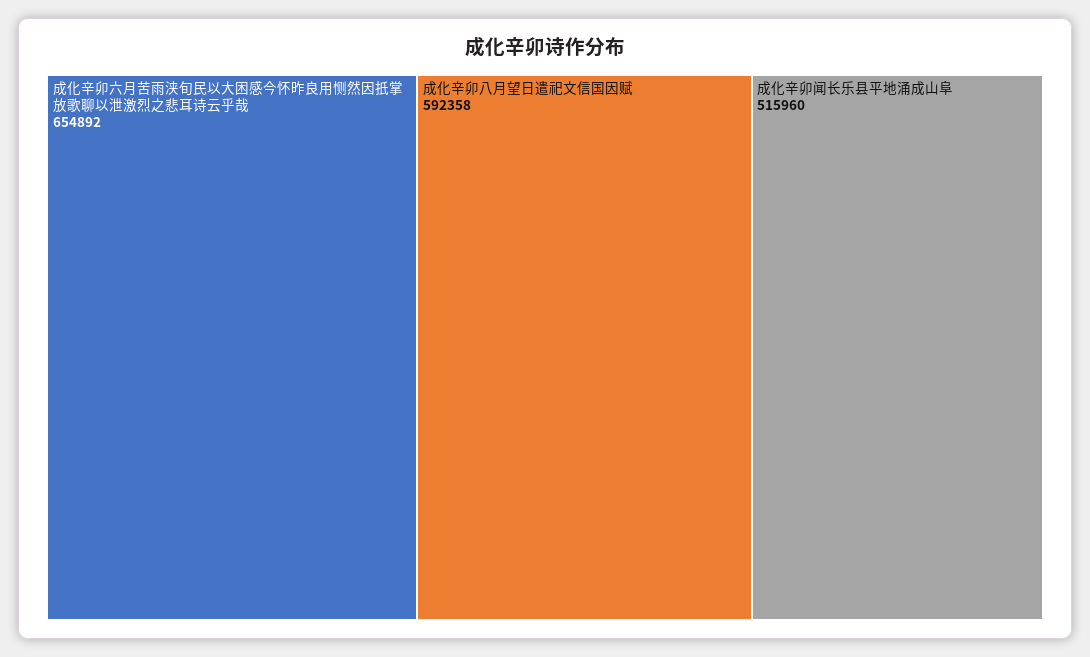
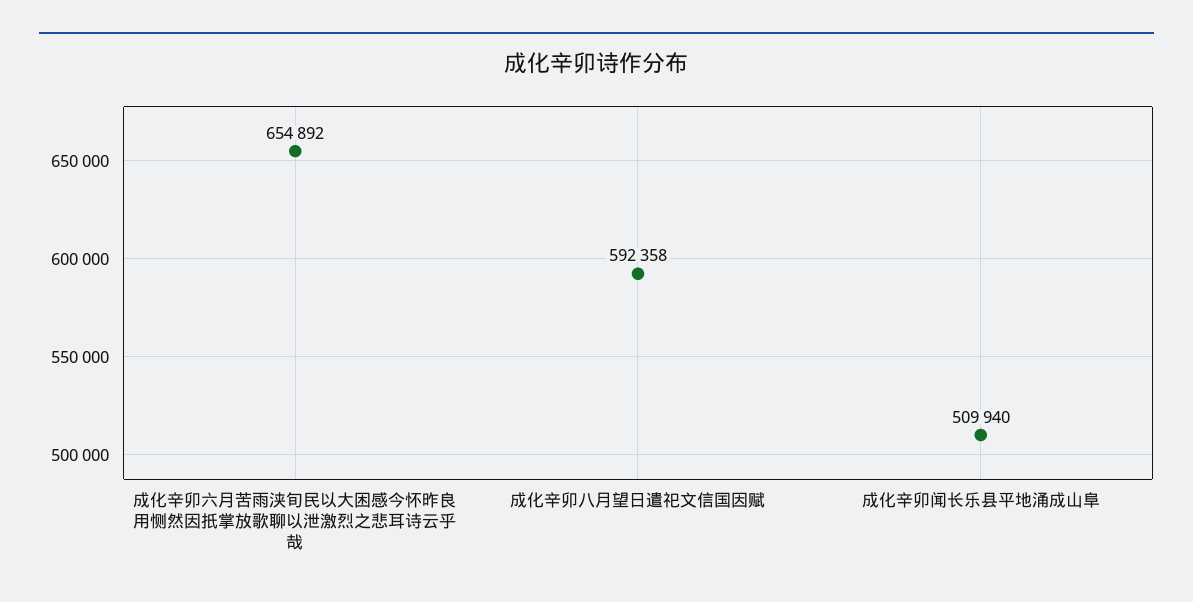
成化辛卯闻长乐县平地涌成山阜: 515960 -> 509940

